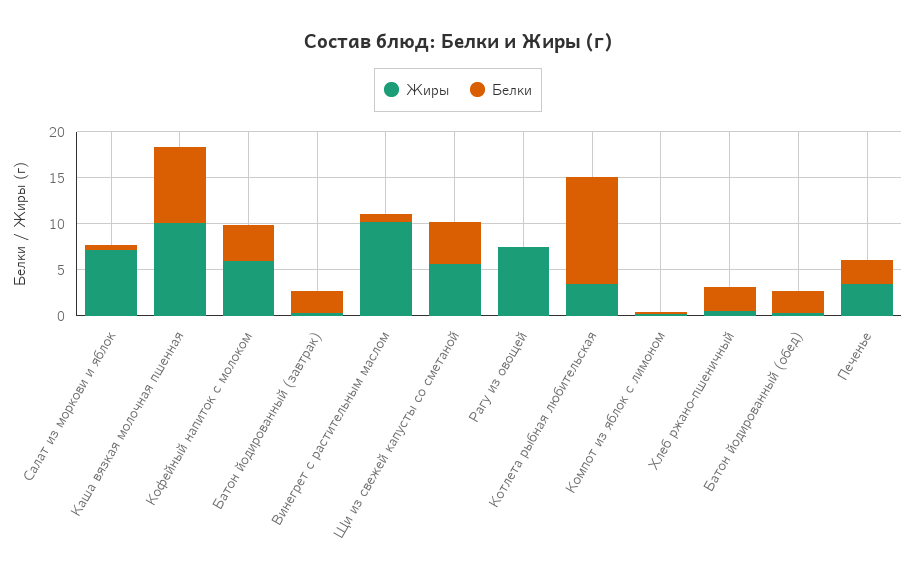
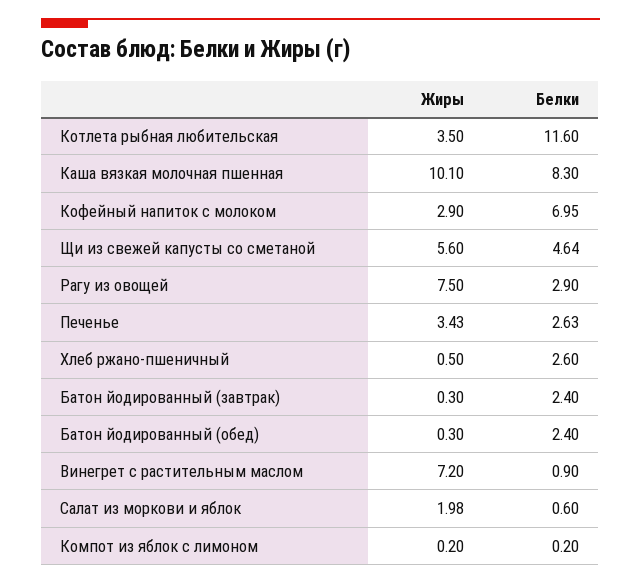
Жиры, Салат из моркови и яблок: 7 -> 1.98
Жиры, Кофейный напиток с молоком: 6 -> 2.9
Белки, Кофейный напиток с молоком: 4 -> 6.95
Жиры, Винегрет с растительным маслом: 10 -> 7.2
Белки, Рагу из овощей: 0 -> 2.9

